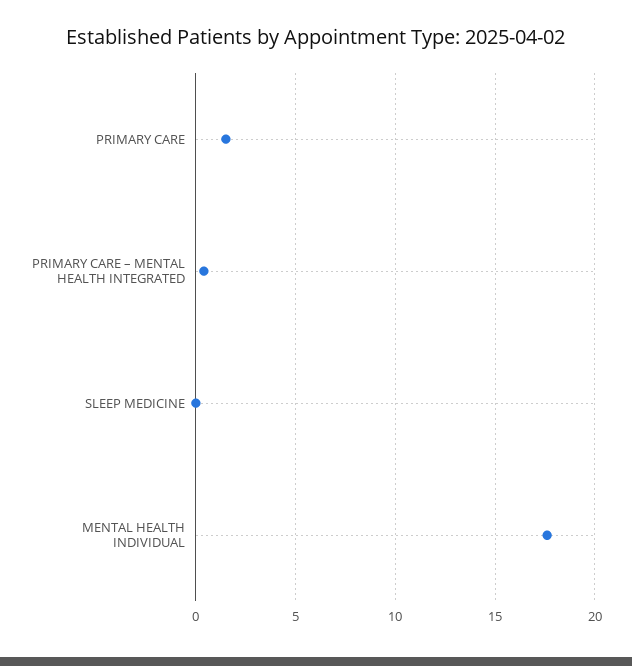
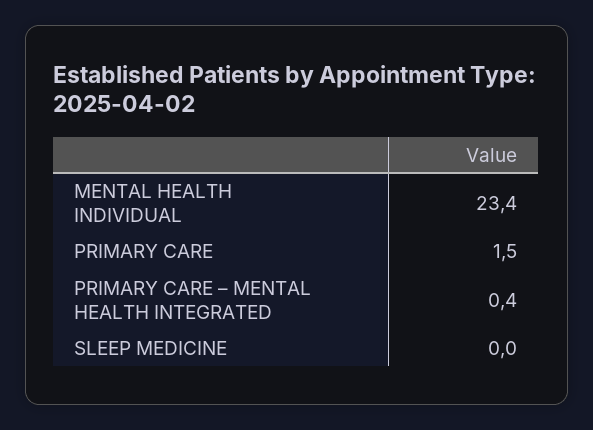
MENTAL HEALTH INDIVIDUAL: 17.5 -> 23.4

